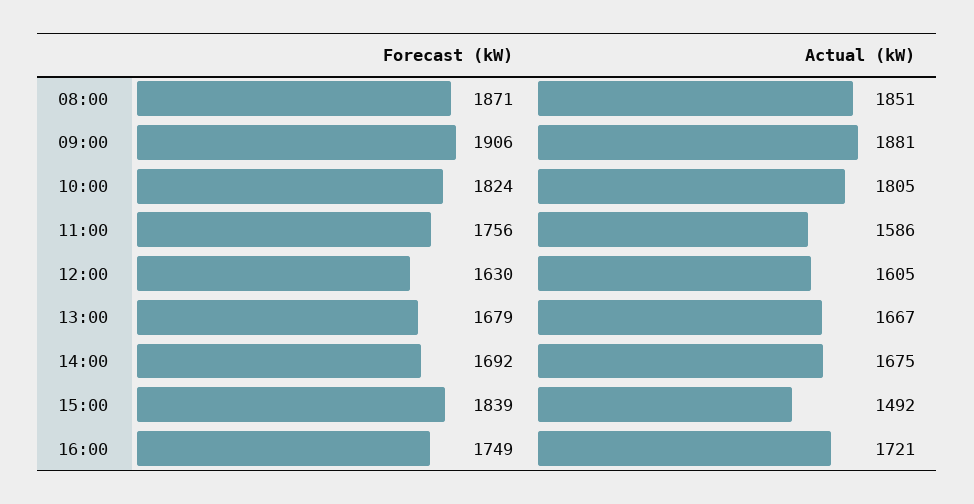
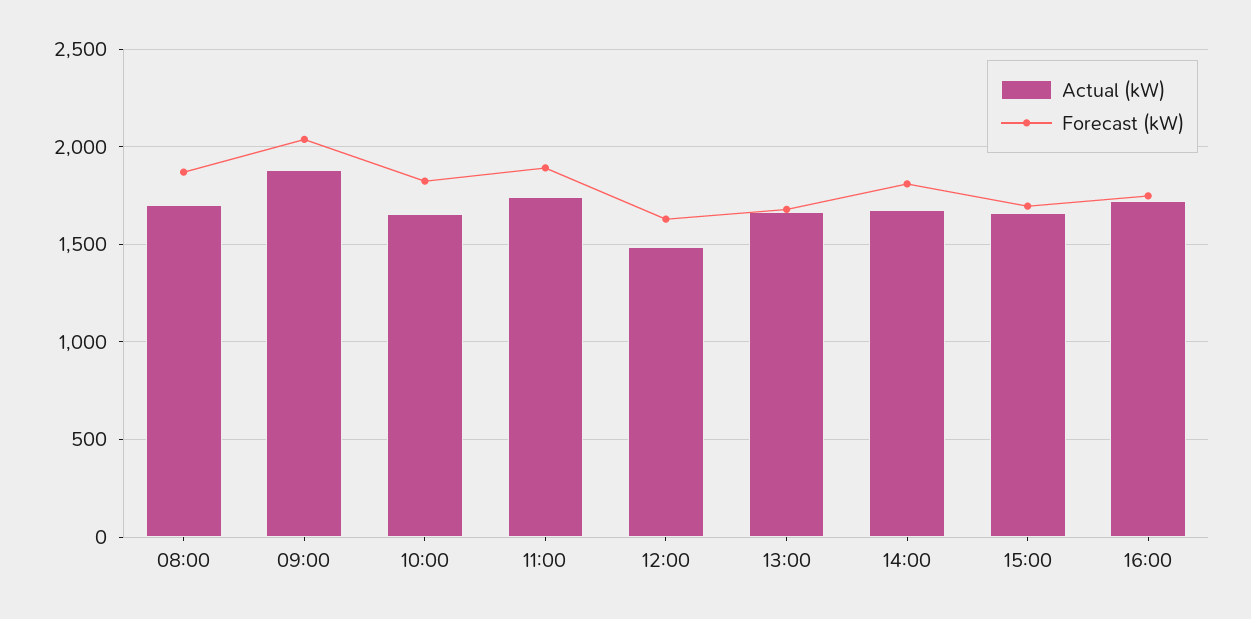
Actual (kW), 08:00: 1851 -> 1700
Forecast (kW), 09:00: 1906 -> 2050
Actual (kW), 10:00: 1805 -> 1650
Forecast (kW), 11:00: 1756 -> 1900
Actual (kW), 11:00: 1586 -> 1750
Actual (kW), 12:00: 1605 -> 1500
Forecast (kW), 14:00: 1692 -> 1800
Forecast (kW), 15:00: 1839 -> 1700
Actual (kW), 15:00: 1492 -> 1650

